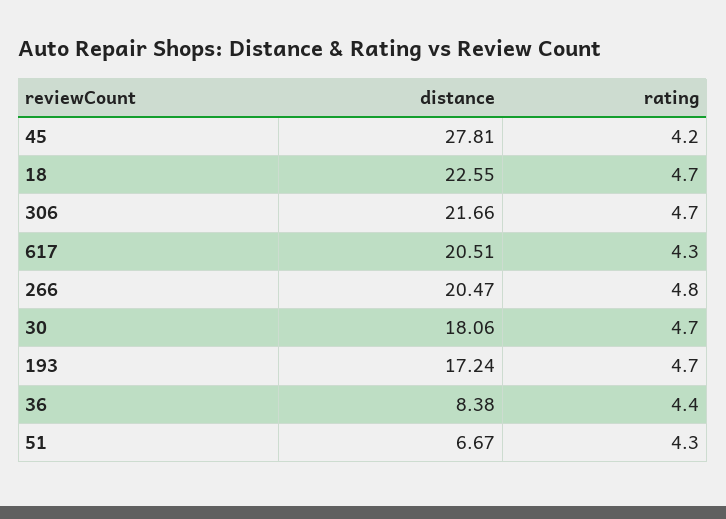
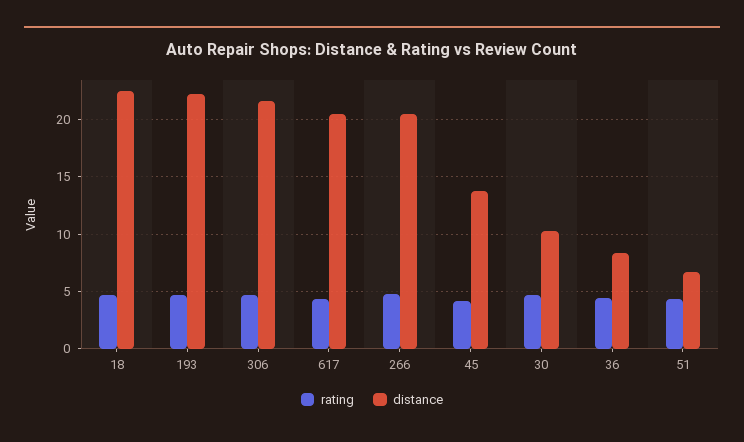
distance, 45: 27.81 -> 14
distance, 30: 18.06 -> 10
distance, 193: 17.24 -> 22

